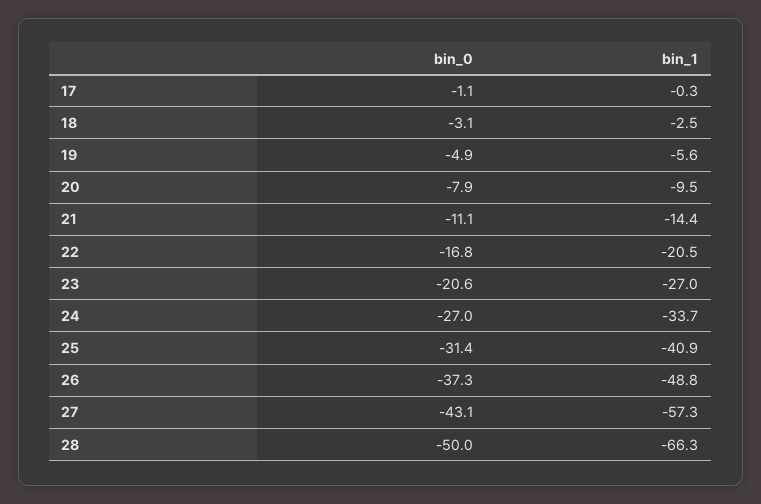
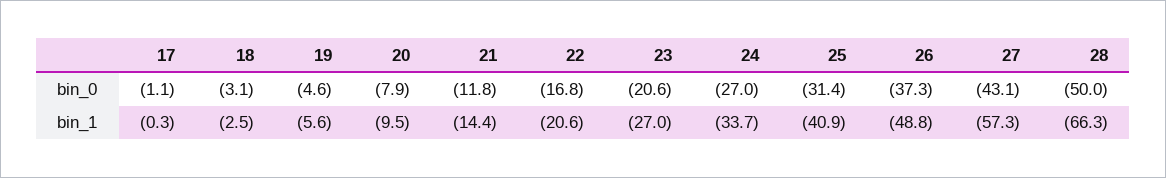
bin_0, 19: -4.9 -> -4.6
bin_0, 21: -11.1 -> -11.8
bin_1, 22: -20.5 -> -20.6

